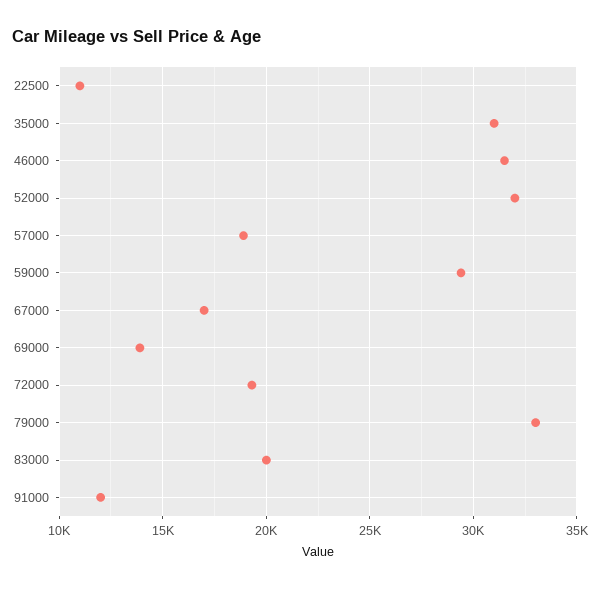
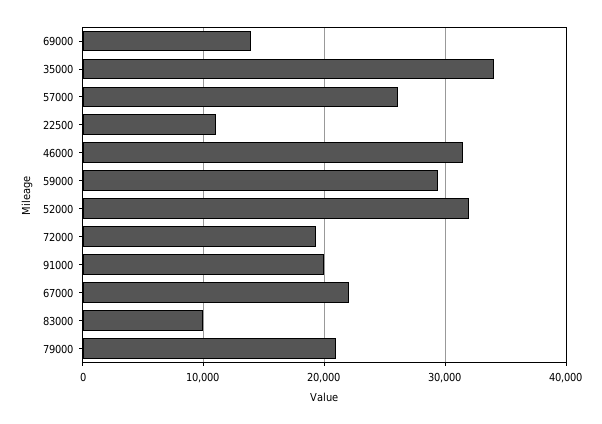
35000: 31000 -> 34000
57000: 19000 -> 26000
67000: 17000 -> 22000
79000: 33000 -> 21000
83000: 20000 -> 10000
91000: 12000 -> 20000

